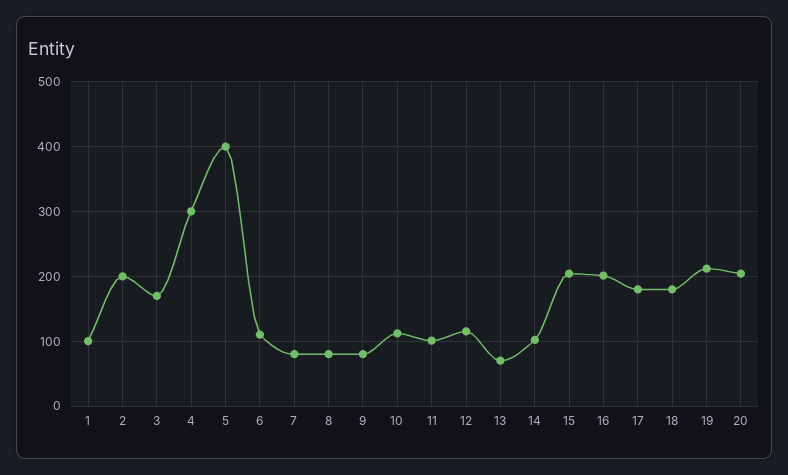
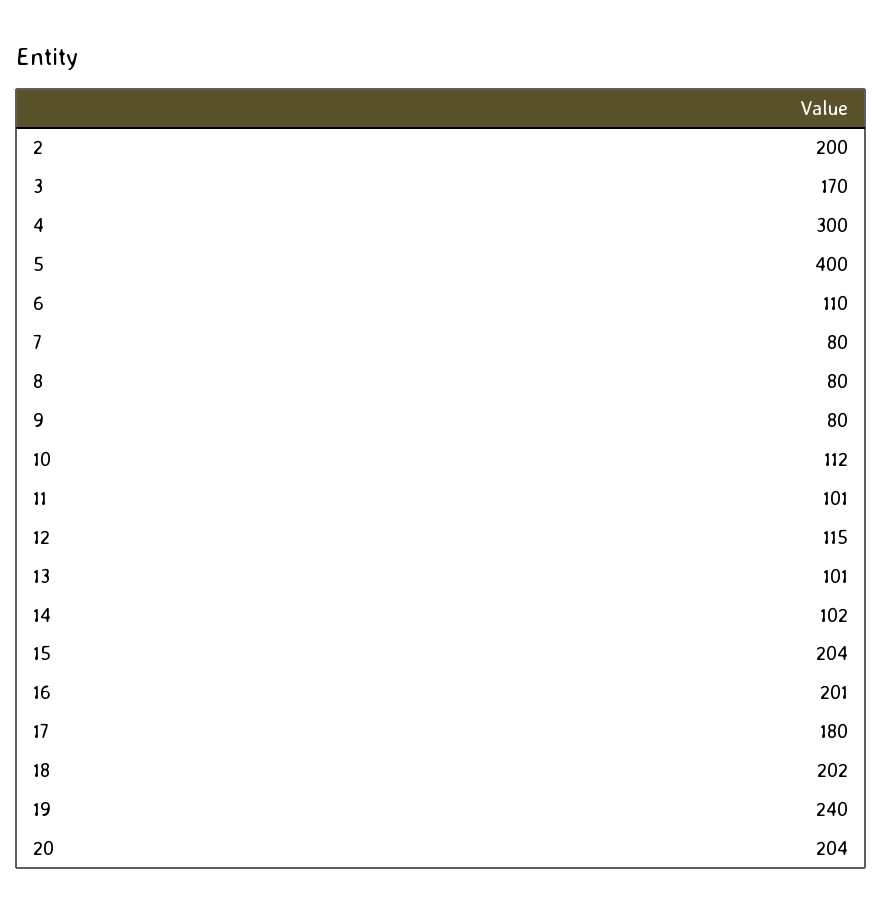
1: 100 -> none
13: 70 -> 101
18: 180 -> 202
19: 210 -> 240

